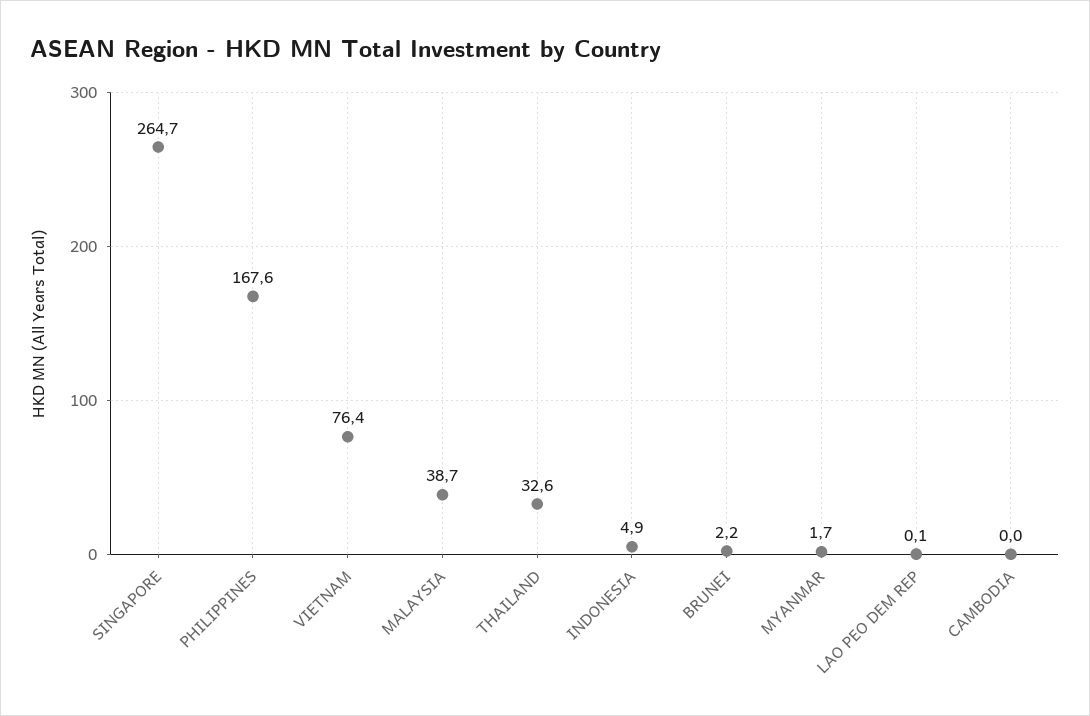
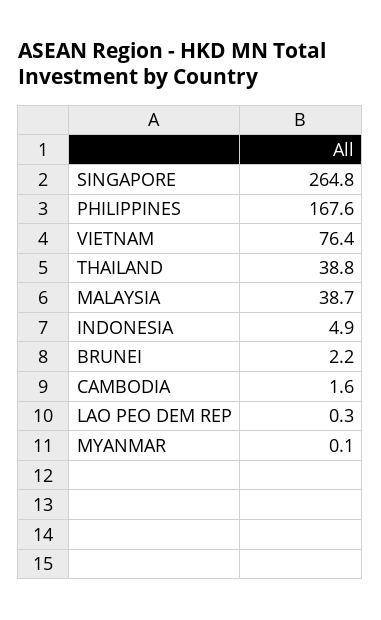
SINGAPORE: 264.7 -> 264.8
THAILAND: 32.6 -> 38.8
MYANMAR: 1.7 -> 0.1
LAO PEO DEM REP: 0.1 -> 0.3
CAMBODIA: 0 -> 1.6

